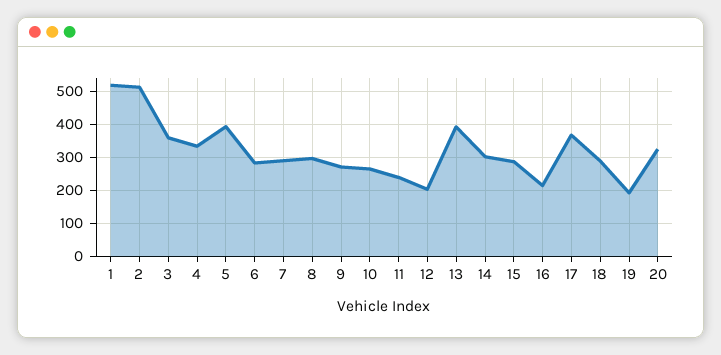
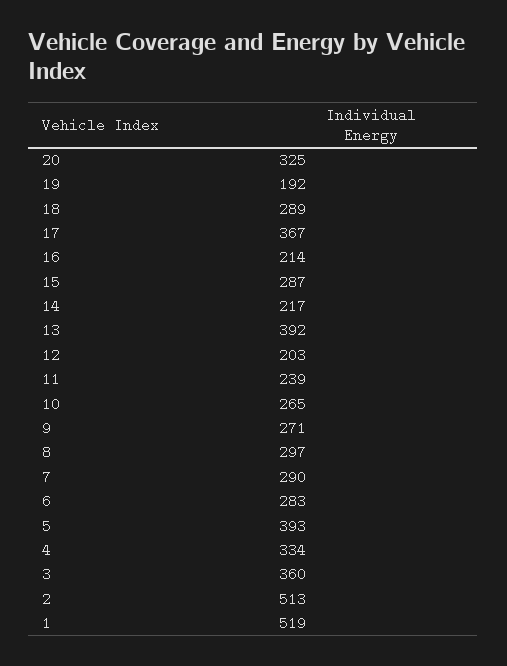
14: 300 -> 217

